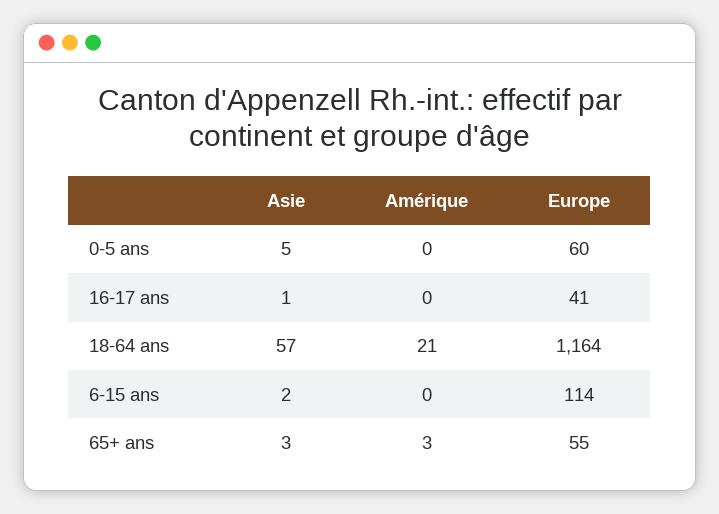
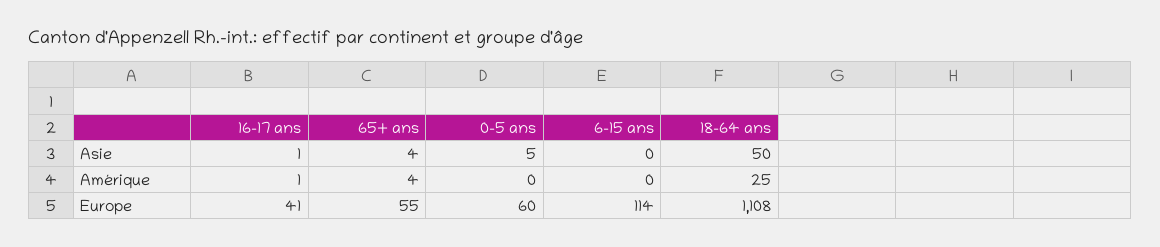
Amérique, 16-17 ans: 0 -> 1
Asie, 18-64 ans: 57 -> 50
Amérique, 18-64 ans: 21 -> 25
Europe, 18-64 ans: 1164 -> 1108
Asie, 6-15 ans: 2 -> 0
Asie, 65+ ans: 3 -> 4
Amérique, 65+ ans: 3 -> 4

